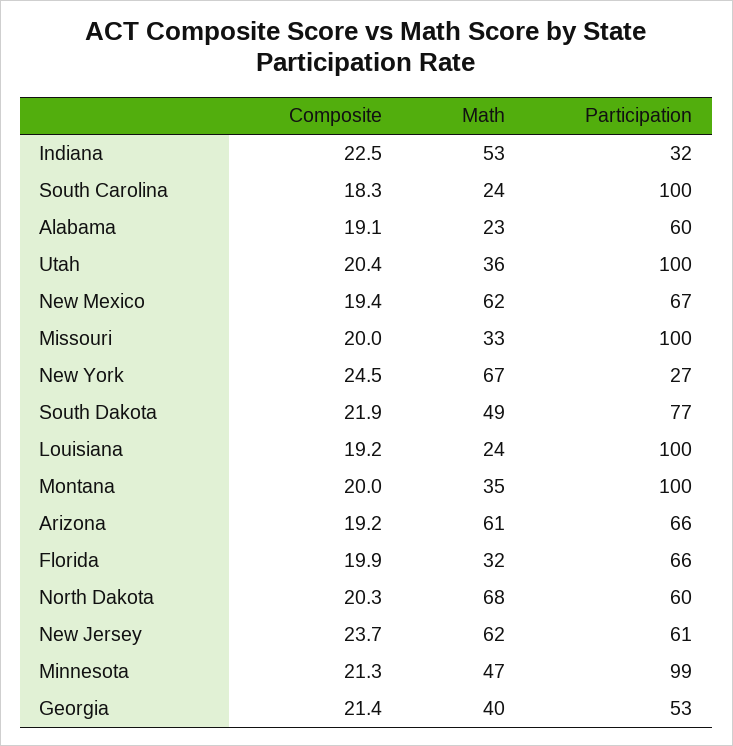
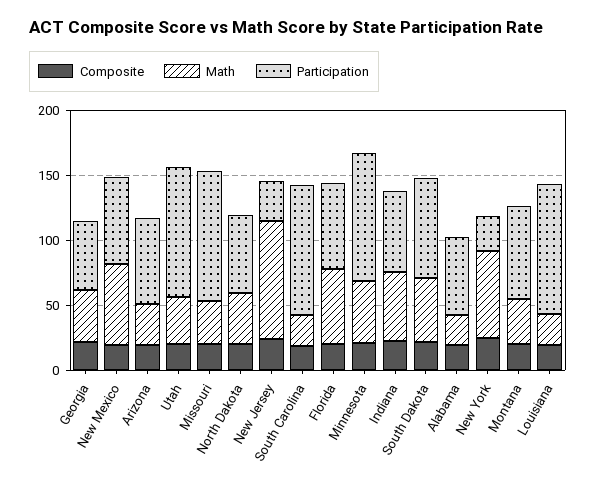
Participation, Indiana: 32 -> 60
Participation, Montana: 100 -> 70
Math, Arizona: 61 -> 30
Math, Florida: 32 -> 60
Math, North Dakota: 68 -> 40
Math, New Jersey: 62 -> 90
Participation, New Jersey: 61 -> 30

